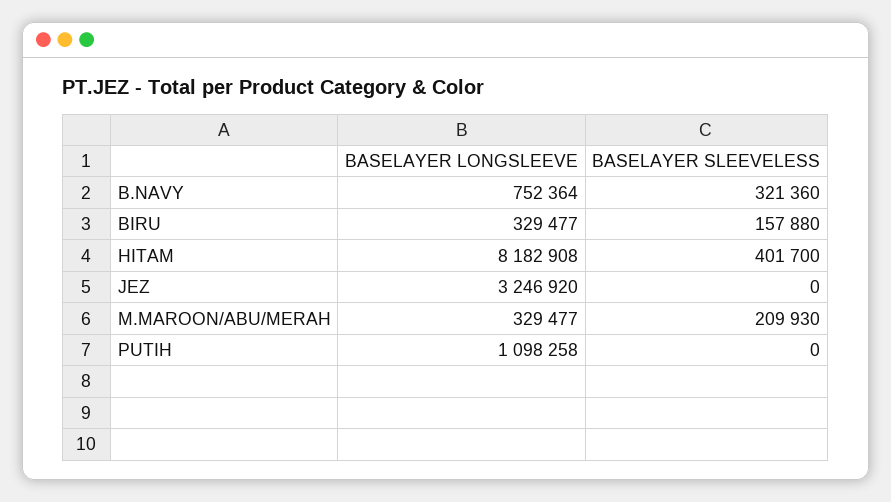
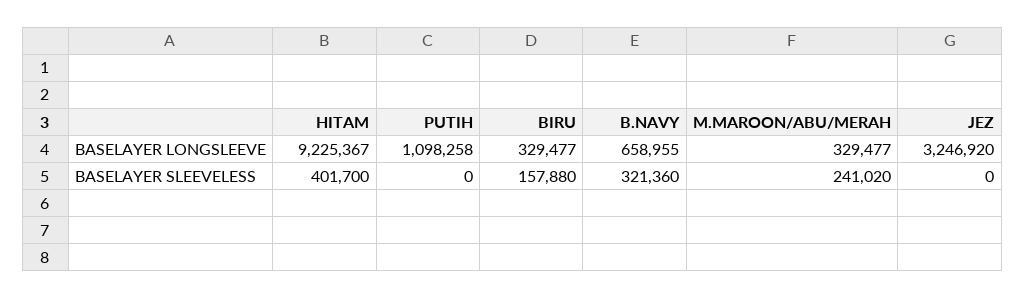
BASELAYER LONGSLEEVE, B.NAVY: 752364 -> 658955
BASELAYER LONGSLEEVE, HITAM: 8182908 -> 9225367
BASELAYER SLEEVELESS, M.MAROON/ABU/MERAH: 209930 -> 241020

